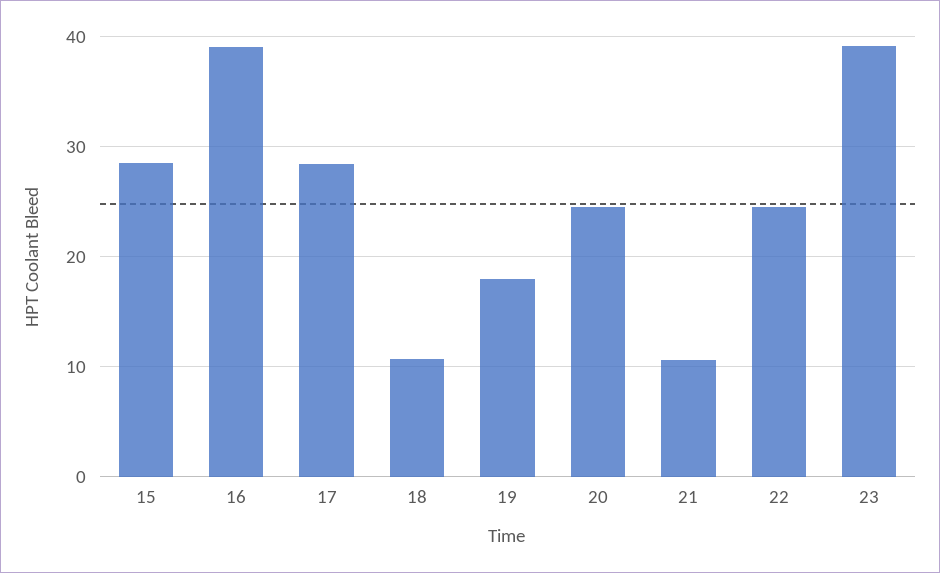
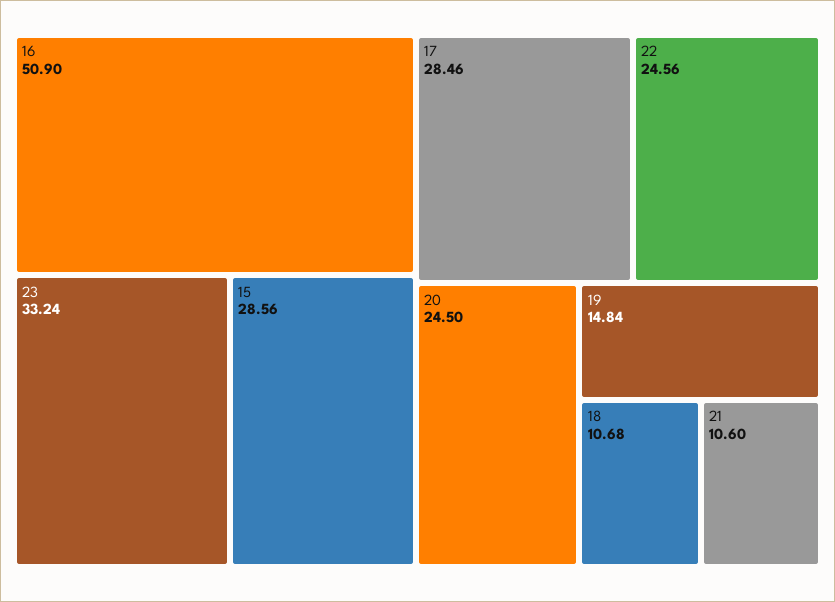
16: 39 -> 50.9
19: 18 -> 14.84
23: 39 -> 33.24

